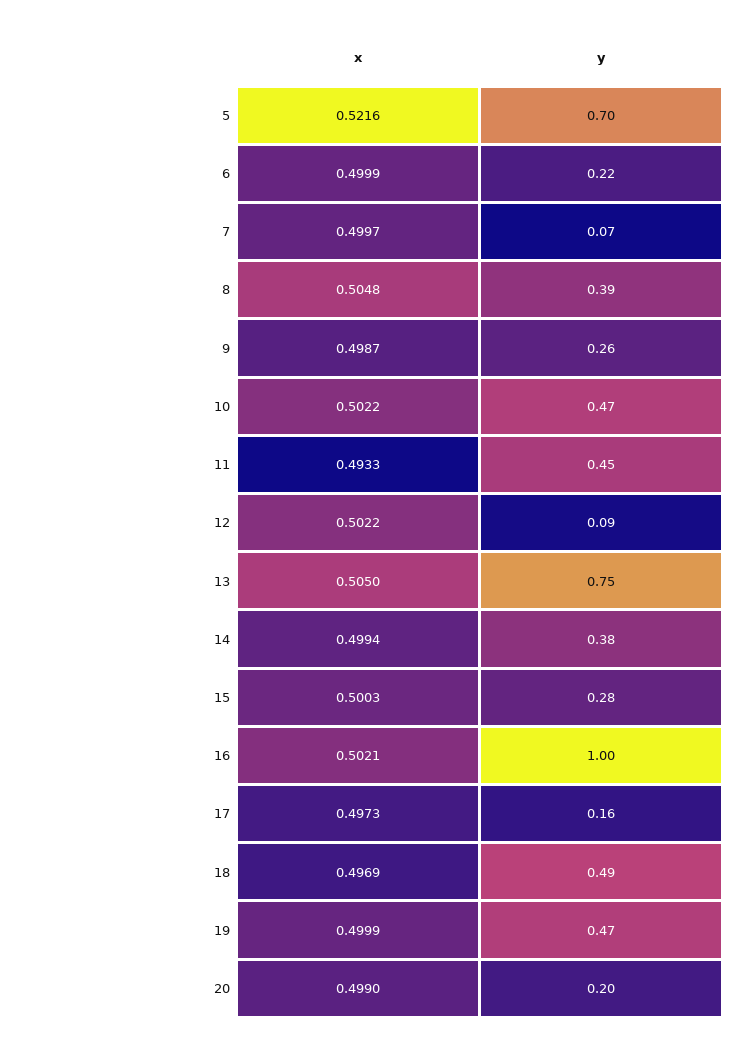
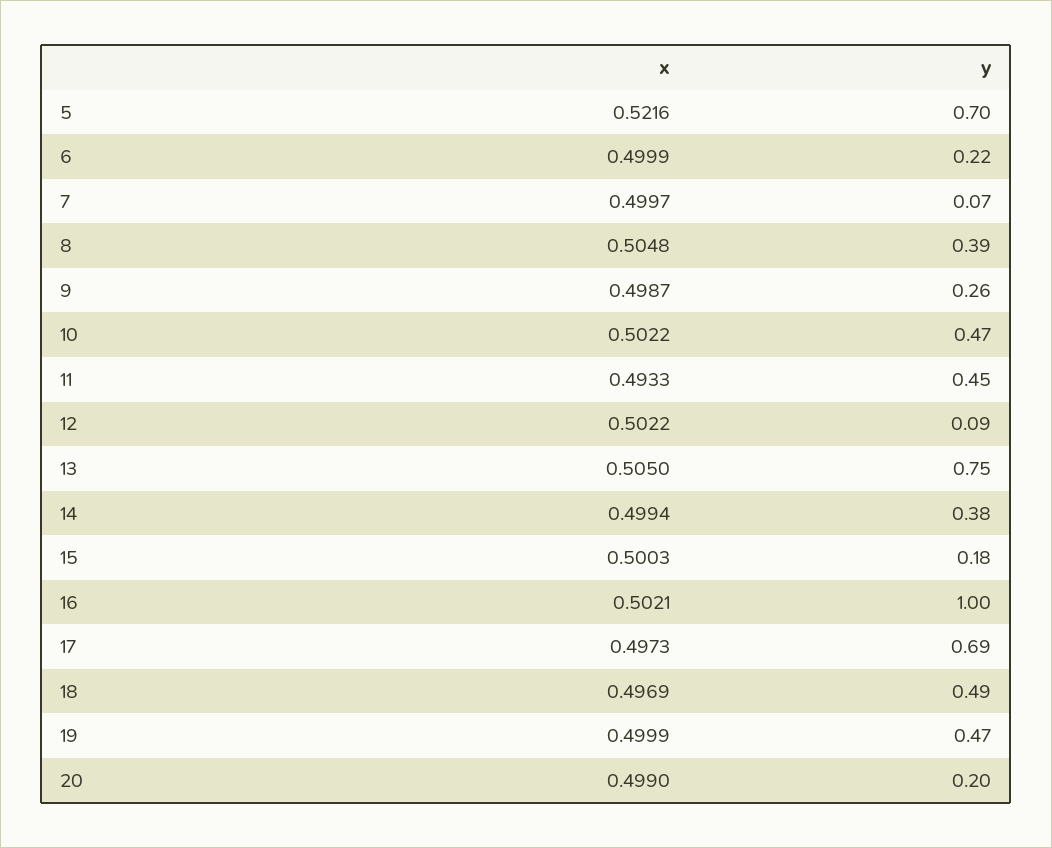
y, 15: 0.28 -> 0.18
y, 17: 0.16 -> 0.69

